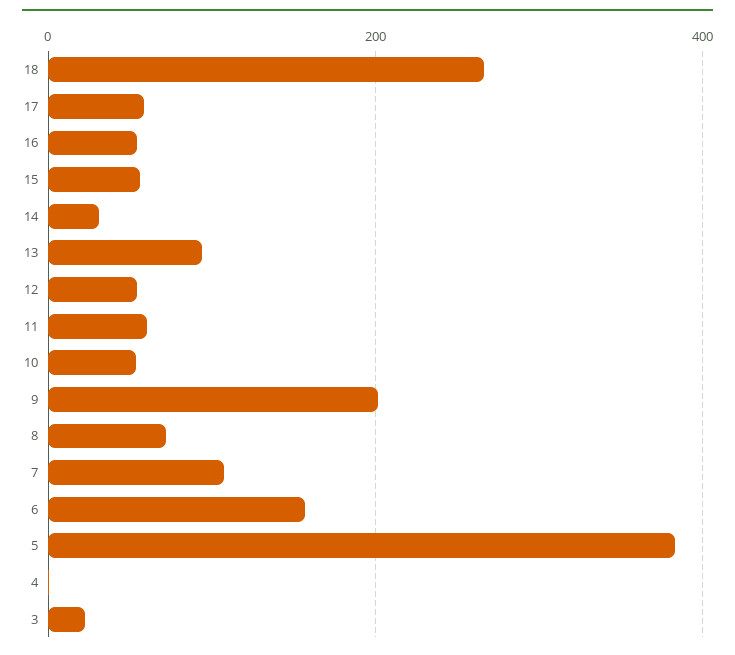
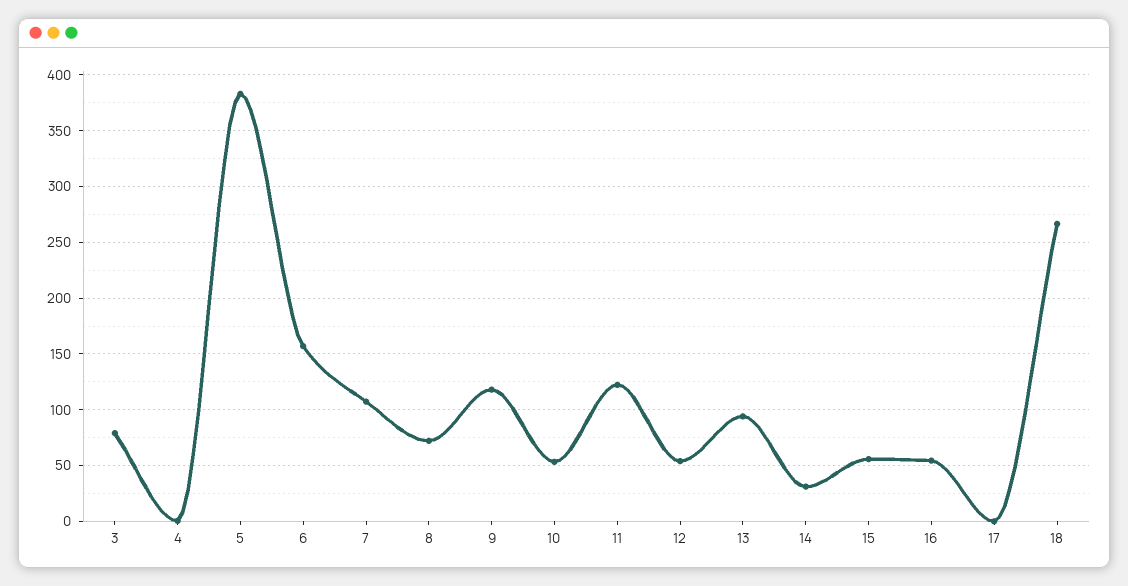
17: 60 -> 0
11: 60 -> 120
9: 200 -> 120
3: 20 -> 80

